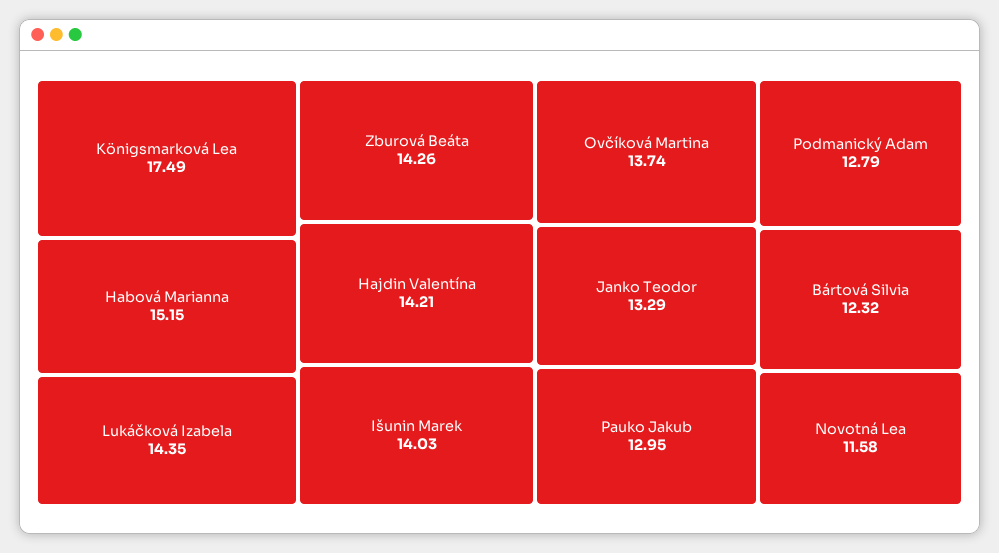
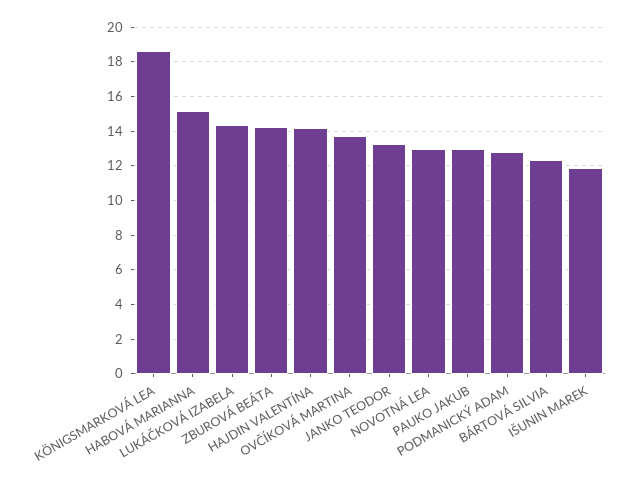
Königsmarková Lea: 17.49 -> 18.5
Išunin Marek: 14.03 -> 12
Novotná Lea: 11.58 -> 13

